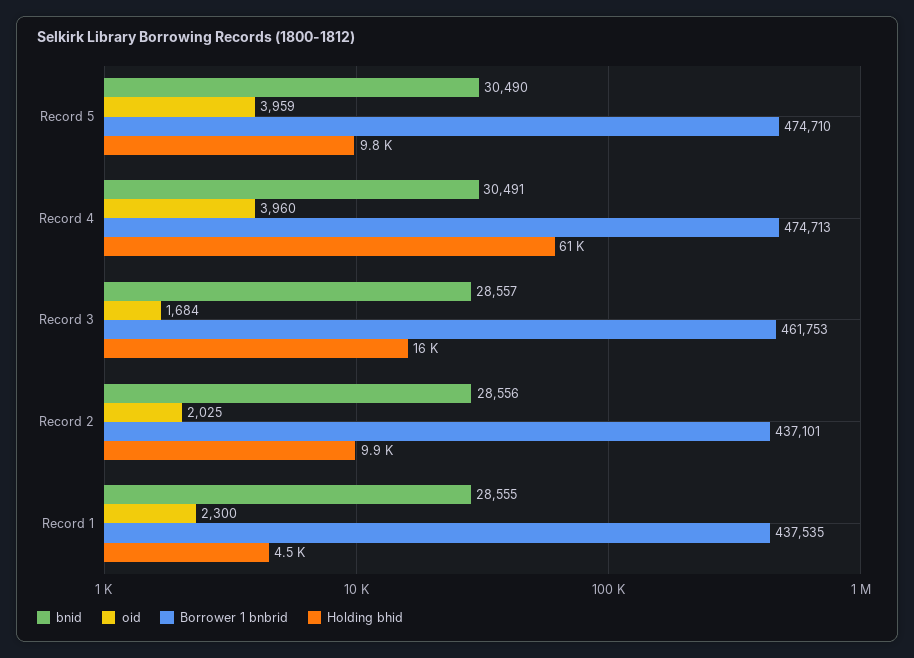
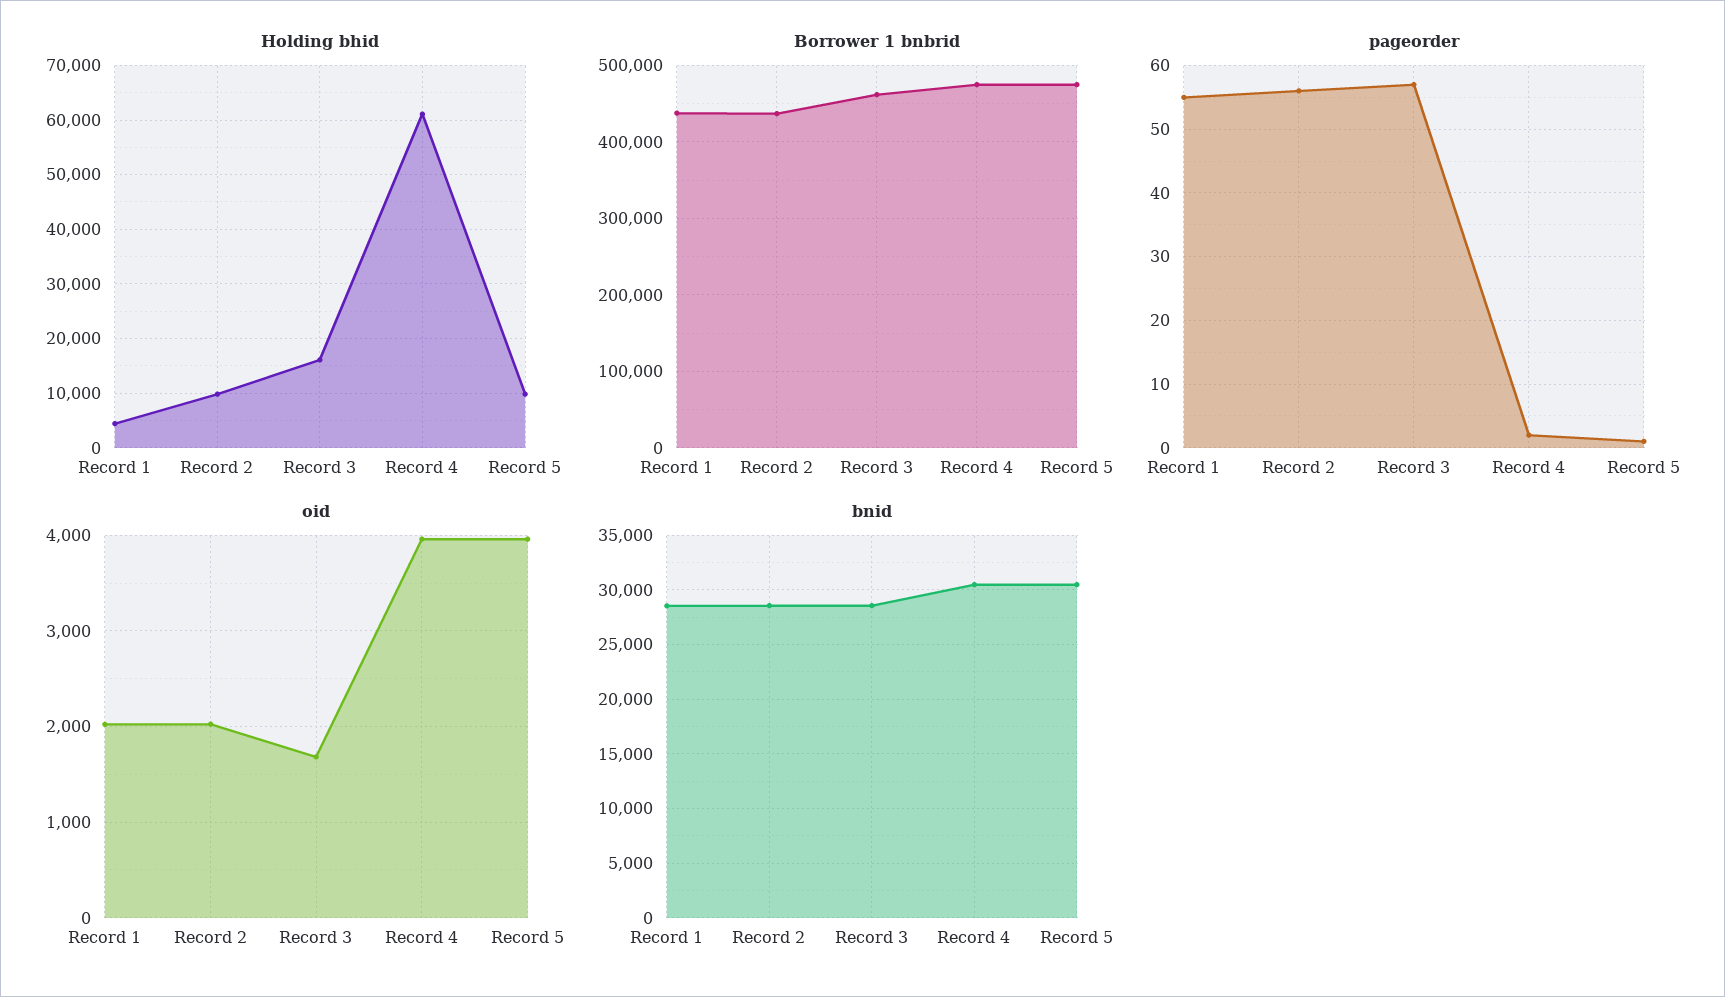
oid, Record 1: 2300 -> 2000
pageorder, Record 1: none -> 55
pageorder, Record 2: none -> 56
pageorder, Record 3: none -> 57
pageorder, Record 4: none -> 2
pageorder, Record 5: none -> 1

